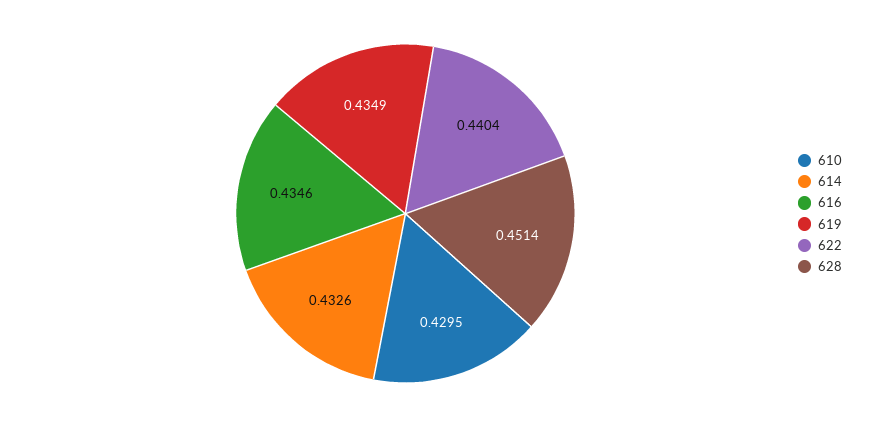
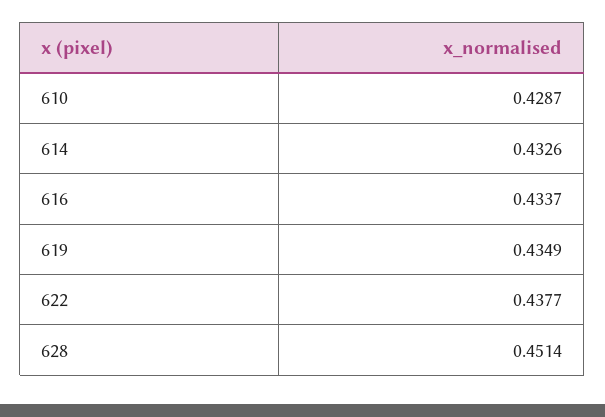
610: 0.4295 -> 0.4287
616: 0.4346 -> 0.4337
622: 0.4404 -> 0.4377

